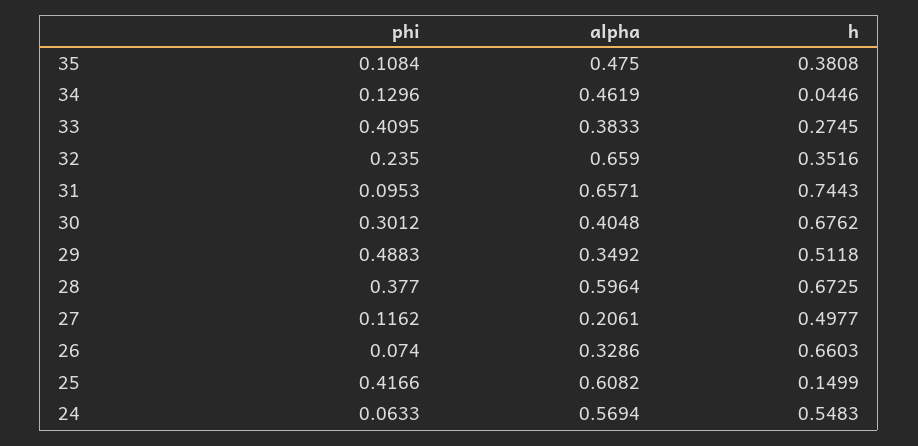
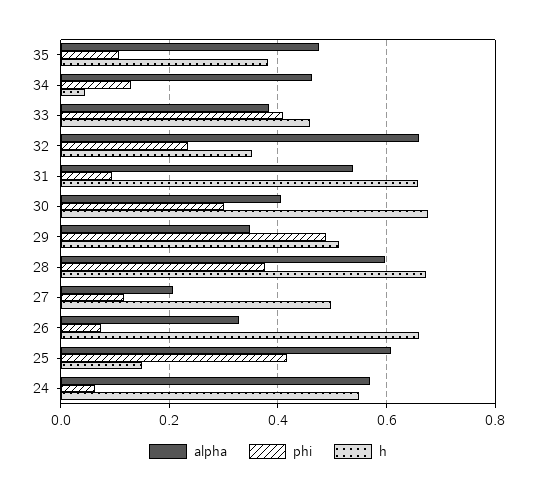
h, 33: 0.2745 -> 0.46
alpha, 31: 0.6571 -> 0.54
h, 31: 0.7443 -> 0.66

